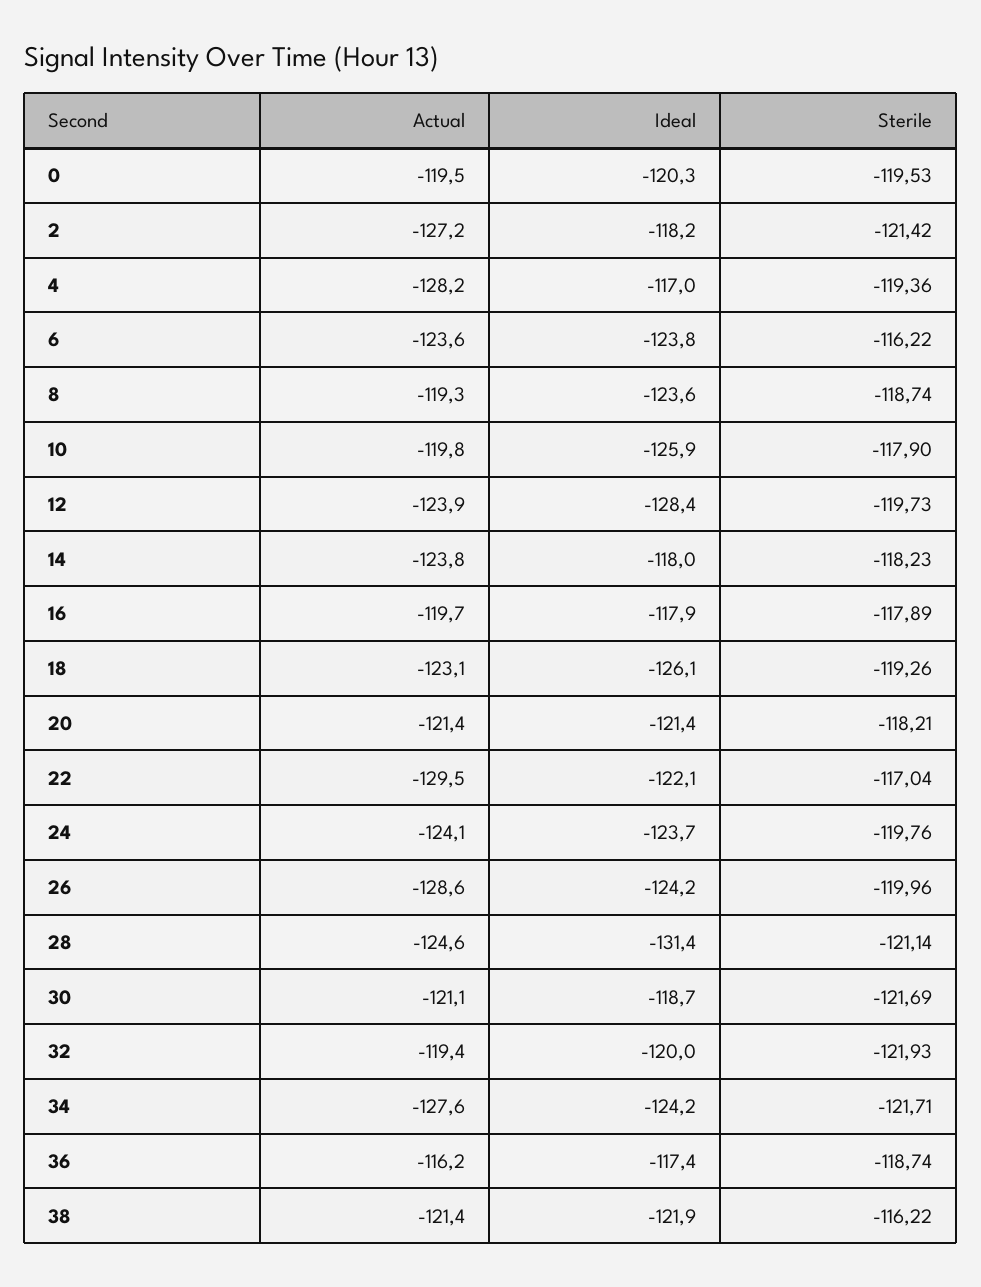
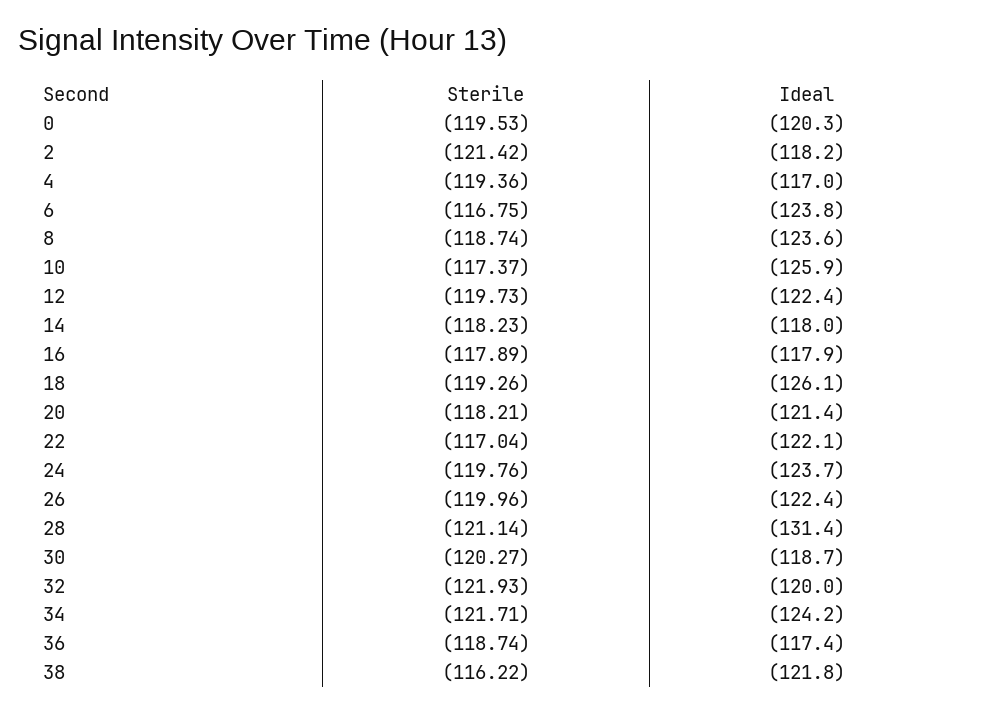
Actual, 0: -119.5 -> none
Actual, 2: -127.2 -> none
Actual, 4: -128.2 -> none
Actual, 6: -123.6 -> none
Sterile, 6: -116.22 -> -116.75
Actual, 8: -119.3 -> none
Actual, 10: -119.8 -> none
Sterile, 10: -117.9 -> -117.37
Actual, 12: -123.9 -> none
Ideal, 12: -128.4 -> -122.4
Actual, 14: -123.8 -> none
Actual, 16: -119.7 -> none
Actual, 18: -123.1 -> none
Actual, 20: -121.4 -> none
Actual, 22: -129.5 -> none
Actual, 24: -124.1 -> none
Actual, 26: -128.6 -> none
Ideal, 26: -124.2 -> -122.4
Actual, 28: -124.6 -> none
Actual, 30: -121.1 -> none
Sterile, 30: -121.69 -> -120.27
Actual, 32: -119.4 -> none
Actual, 34: -127.6 -> none
Actual, 36: -116.2 -> none
Actual, 38: -121.4 -> none
Ideal, 38: -121.9 -> -121.8

